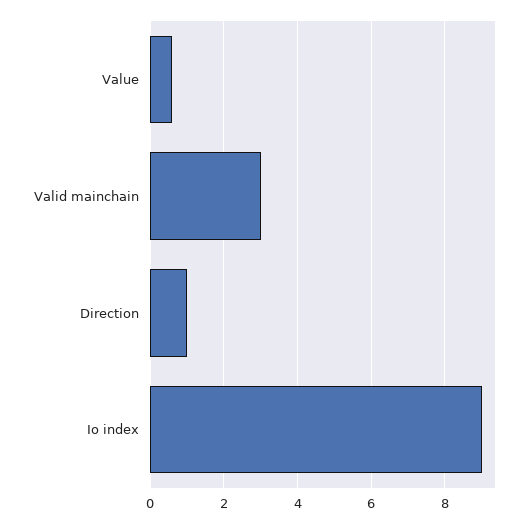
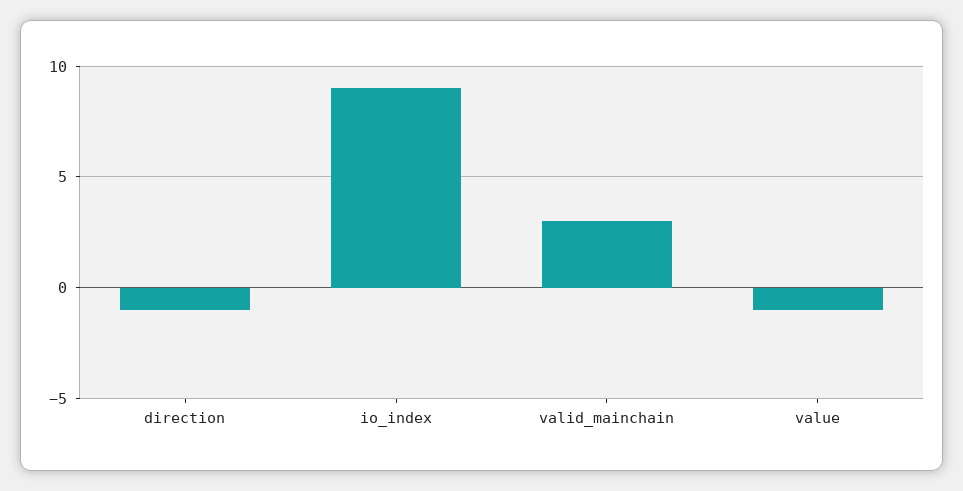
Value: 0.6 -> -1
Direction: 1 -> -1

